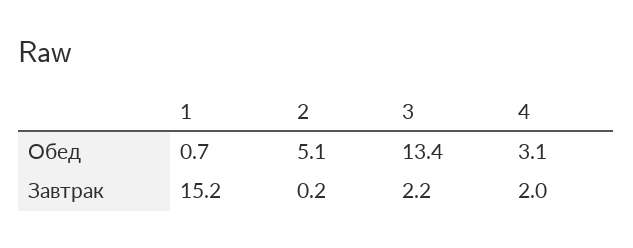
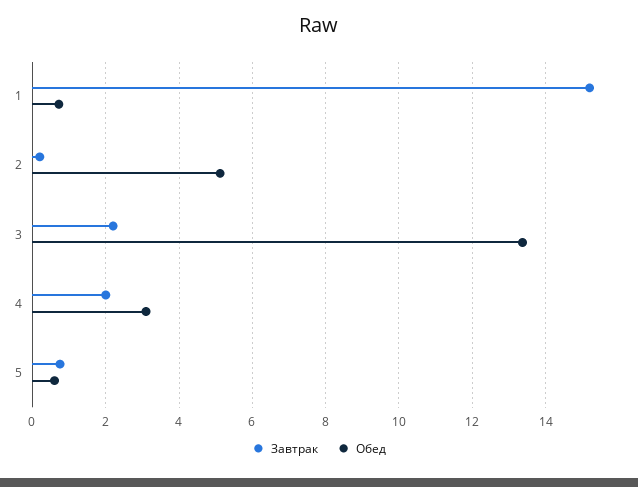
Завтрак, 5: none -> 0.8
Обед, 5: none -> 0.6

